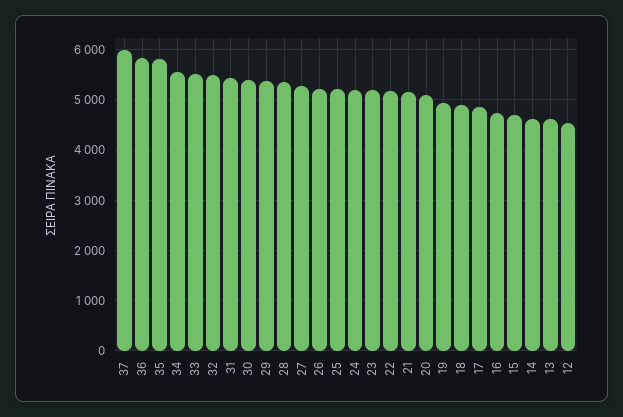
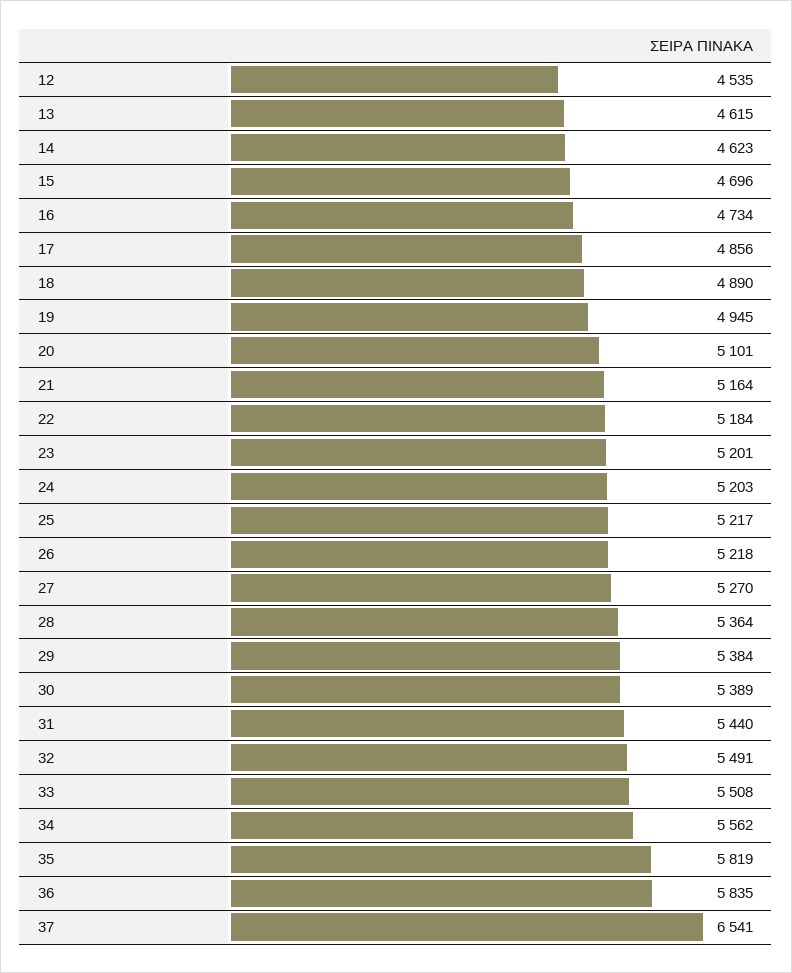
37: 6000 -> 6541

